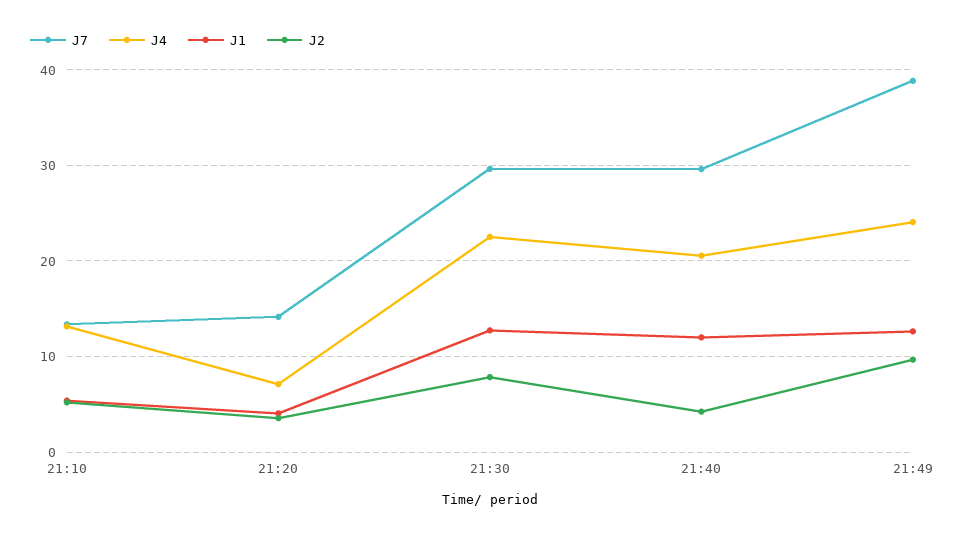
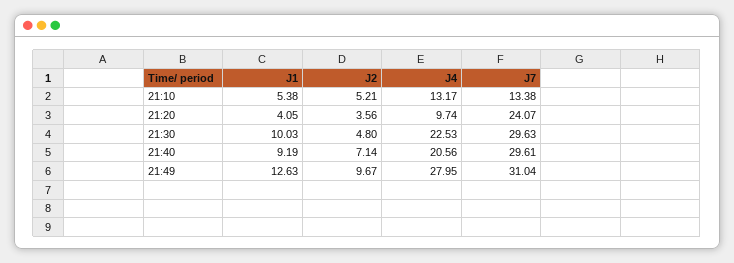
J7, 21:20: 14 -> 24.07
J4, 21:20: 7 -> 9.74
J1, 21:30: 13 -> 10.03
J2, 21:30: 8 -> 4.8
J1, 21:40: 12 -> 9.19
J2, 21:40: 4 -> 7.14
J7, 21:49: 39 -> 31.04
J4, 21:49: 24 -> 27.95

